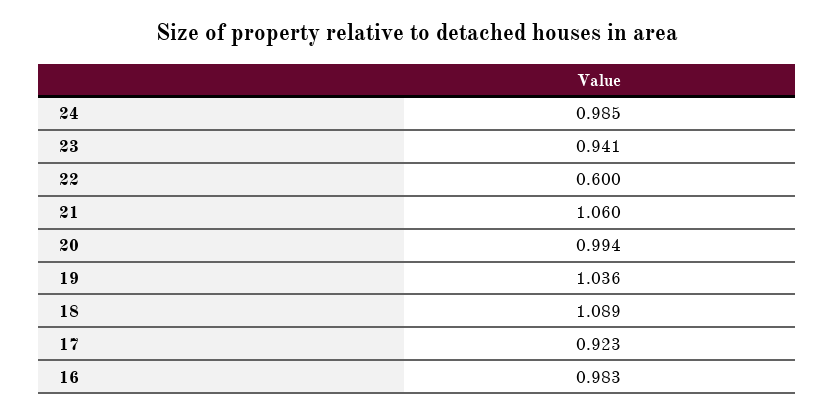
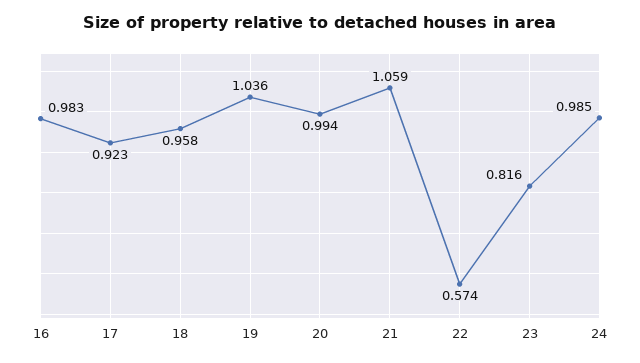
23: 0.941 -> 0.816
22: 0.6 -> 0.574
21: 1.06 -> 1.059
18: 1.089 -> 0.958

